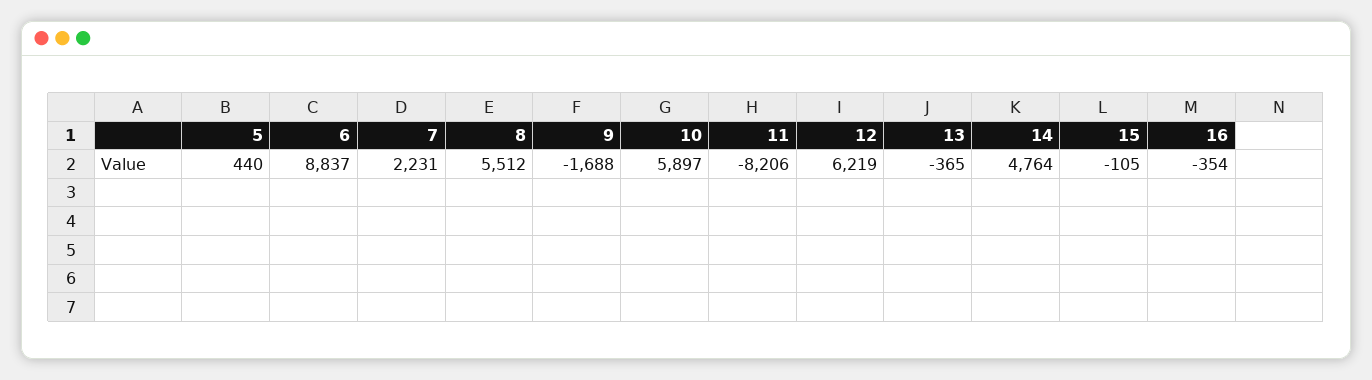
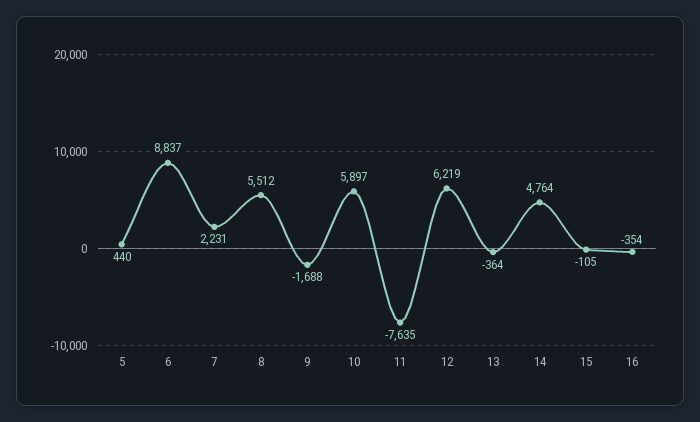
11: -8206 -> -7635
13: -365 -> -364

